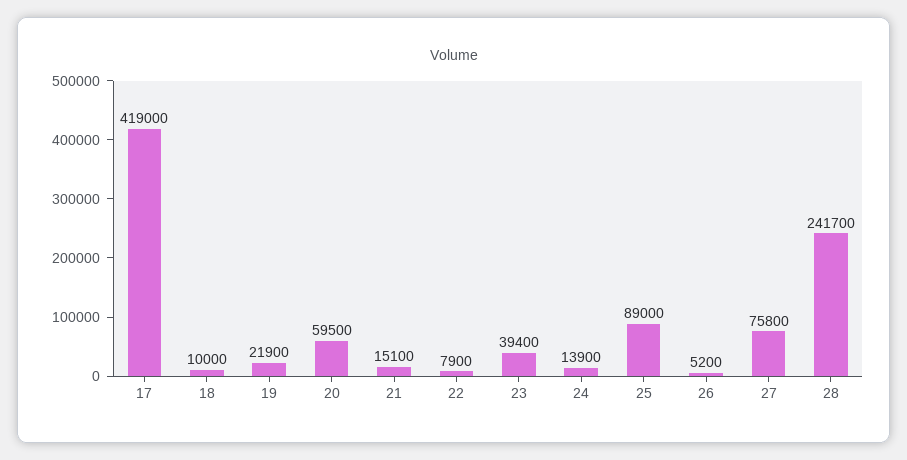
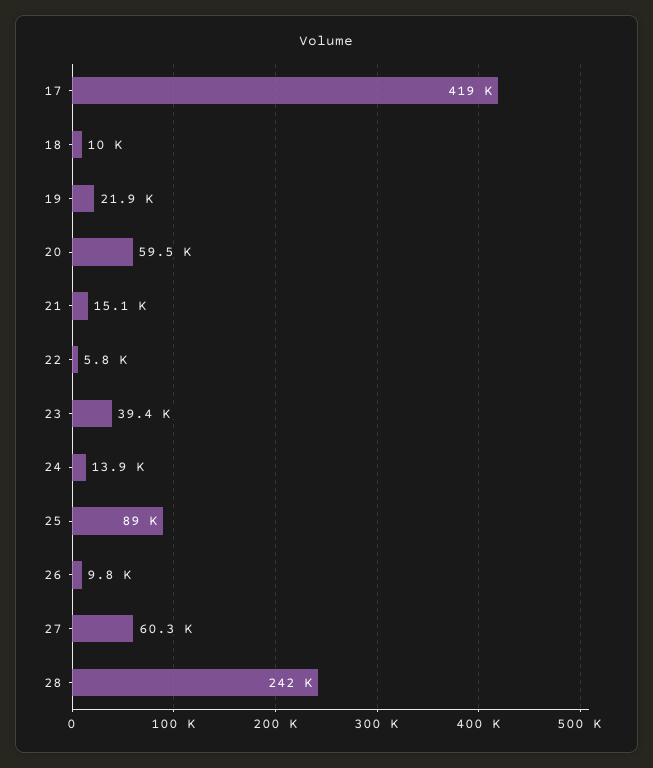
22: 7900 -> 5800
26: 5200 -> 9800
27: 75800 -> 60300

